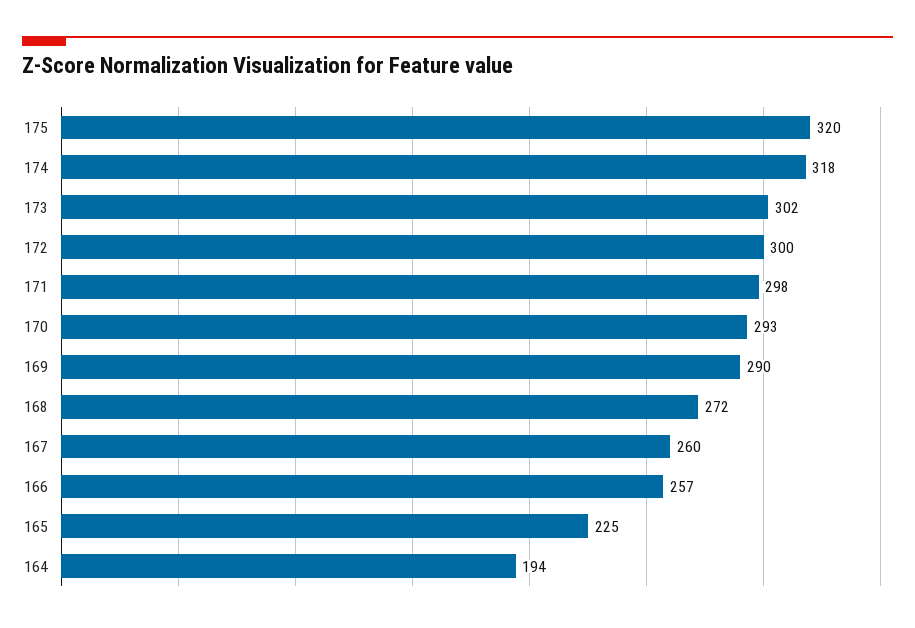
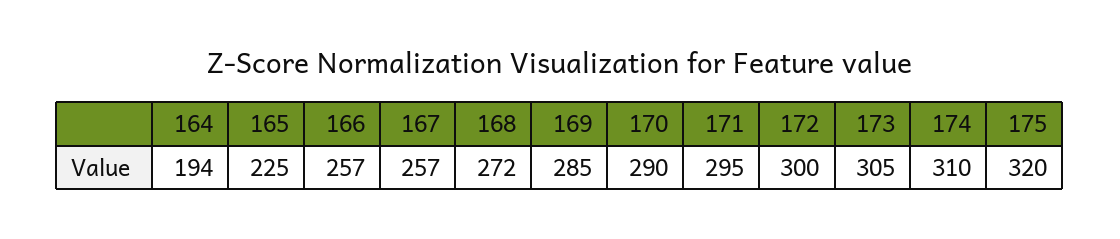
174: 318 -> 310
173: 302 -> 305
171: 298 -> 295
170: 293 -> 290
169: 290 -> 285
167: 260 -> 257

